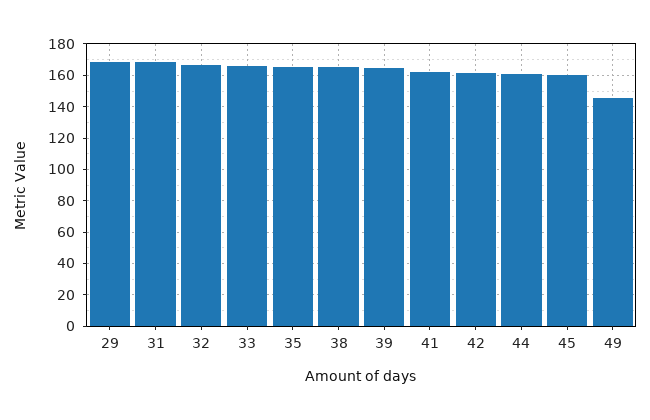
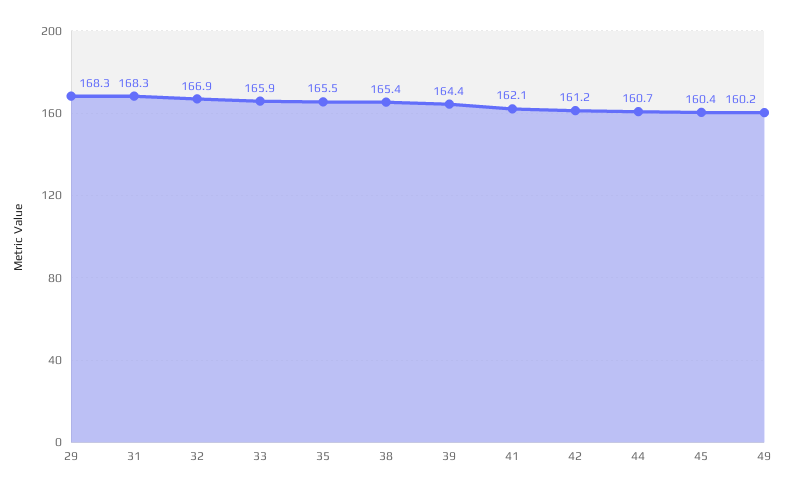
49: 145 -> 160.2

